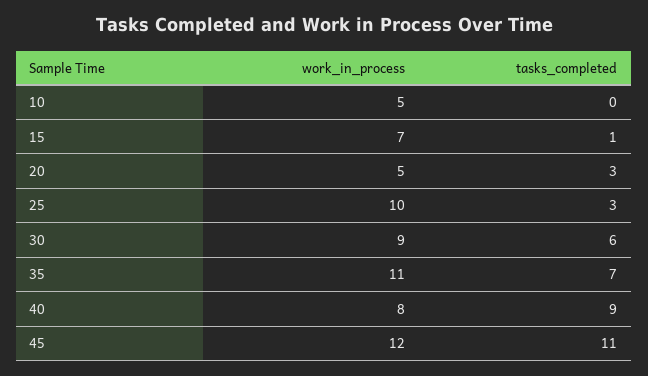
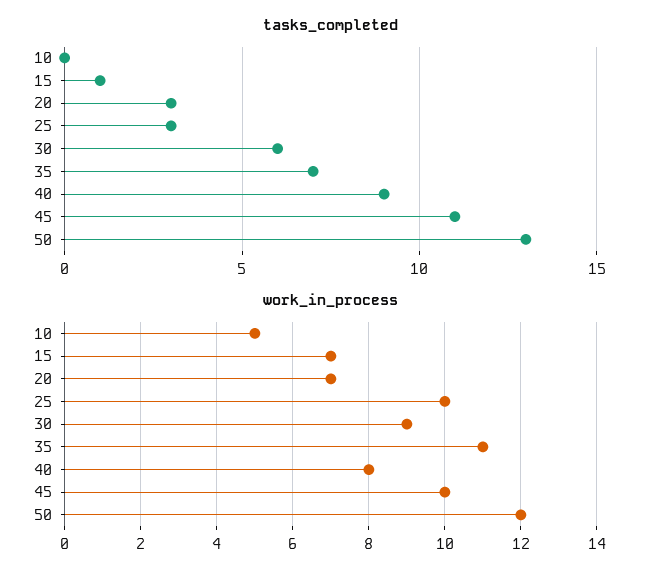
work_in_process, 20: 5 -> 7
work_in_process, 45: 12 -> 10
tasks_completed, 50: none -> 13
work_in_process, 50: none -> 12

